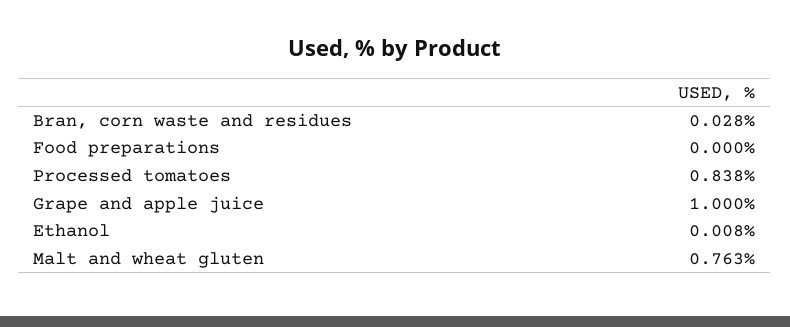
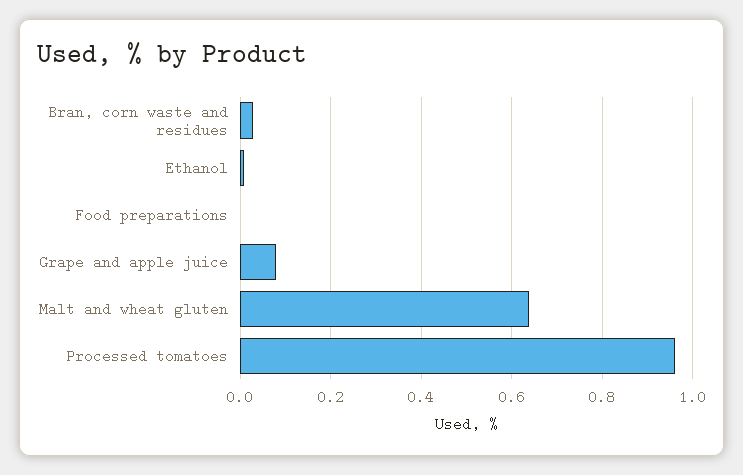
Processed tomatoes: 0.838 -> 0.96
Grape and apple juice: 1 -> 0.08
Malt and wheat gluten: 0.763 -> 0.64

